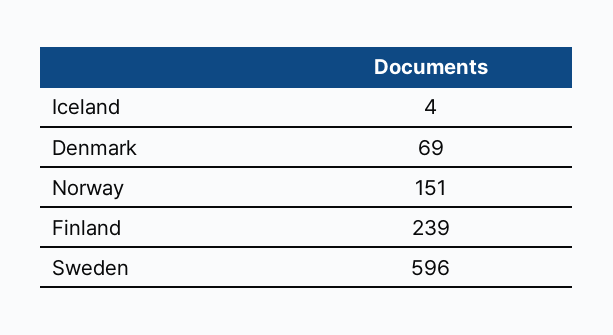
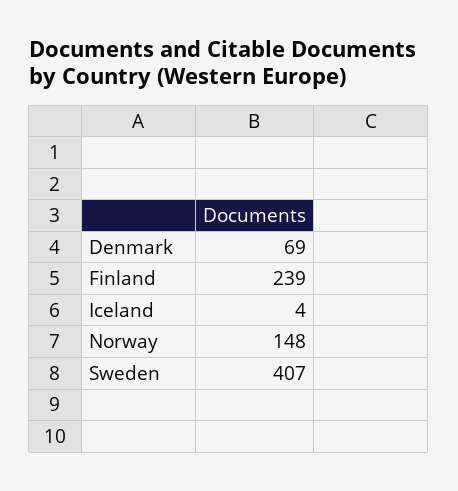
Norway: 151 -> 148
Sweden: 596 -> 407

